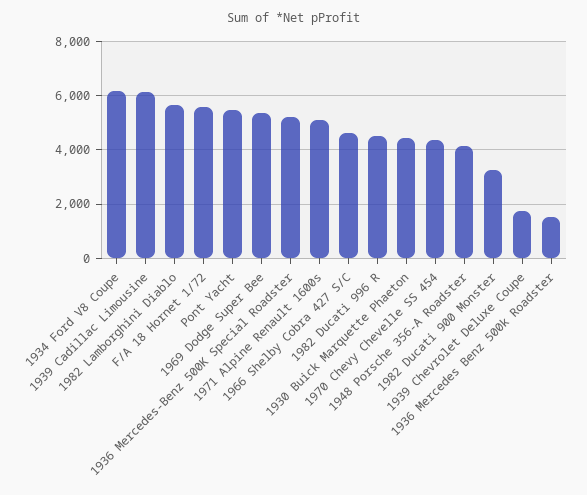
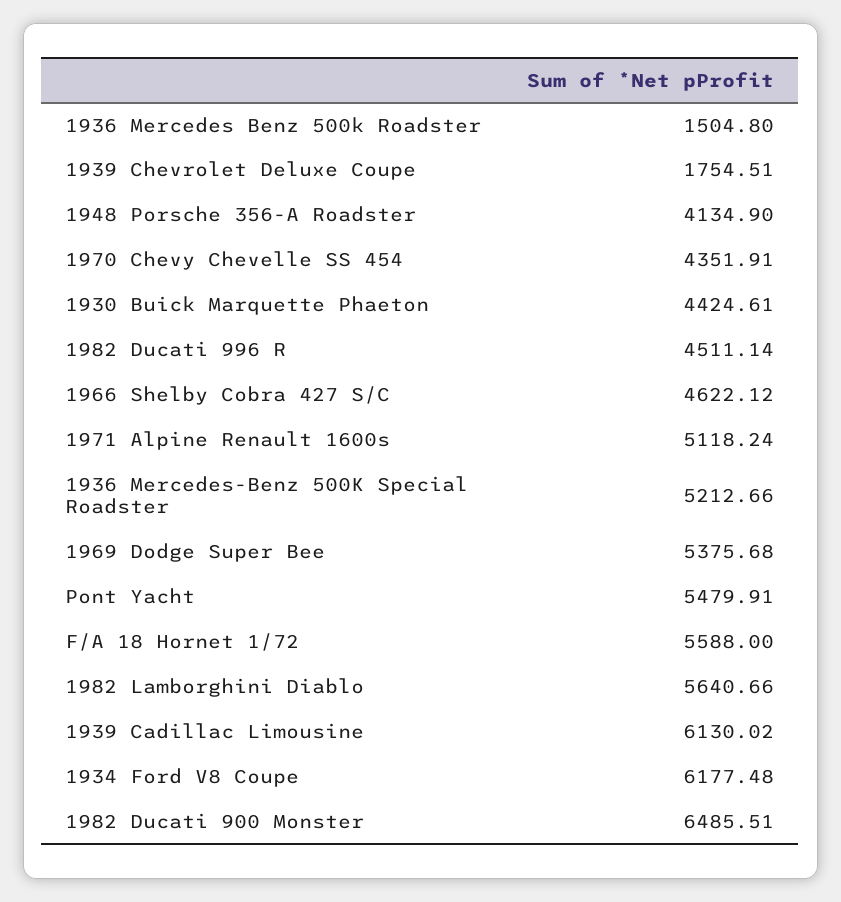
1982 Ducati 900 Monster: 3250 -> 6485.51

